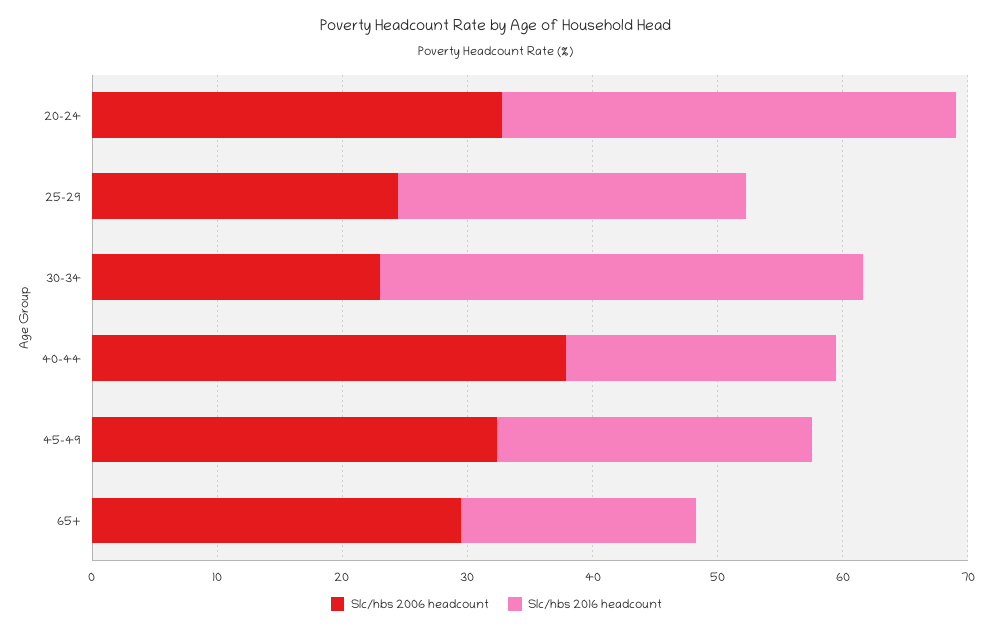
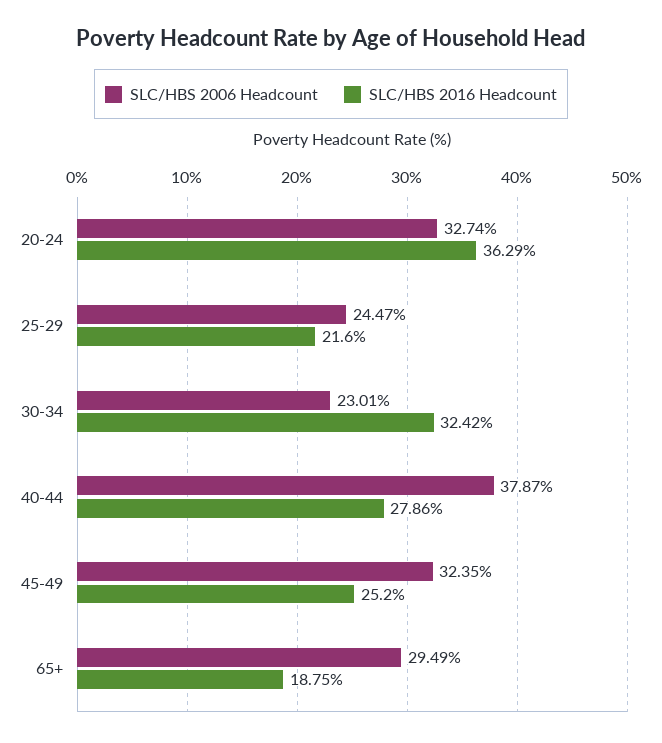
Slc/hbs 2016 headcount, 25-29: 28 -> 21.6
Slc/hbs 2016 headcount, 30-34: 38 -> 32.42
Slc/hbs 2016 headcount, 40-44: 22 -> 27.86

